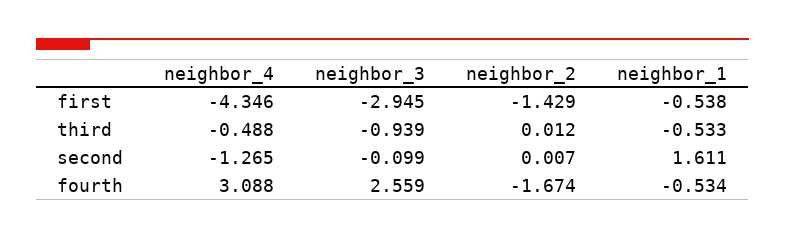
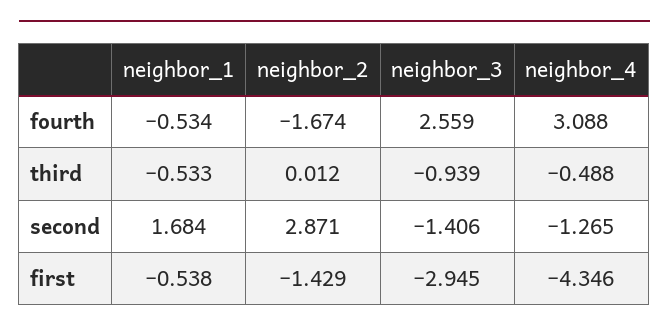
neighbor_3, second: -0.099 -> -1.406
neighbor_2, second: 0.007 -> 2.871
neighbor_1, second: 1.611 -> 1.684

